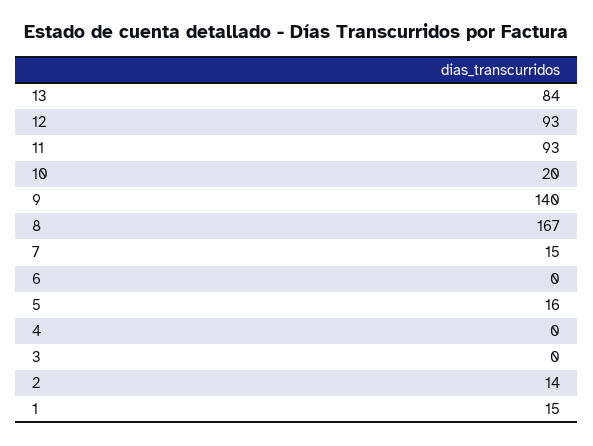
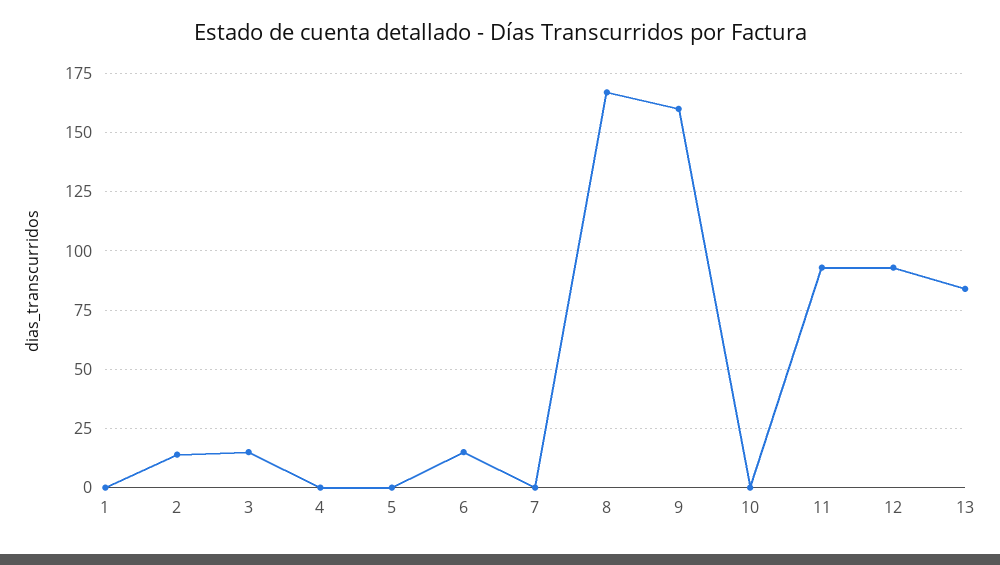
10: 20 -> 0
9: 140 -> 160
7: 15 -> 0
6: 0 -> 15
5: 16 -> 0
3: 0 -> 15
1: 15 -> 0

